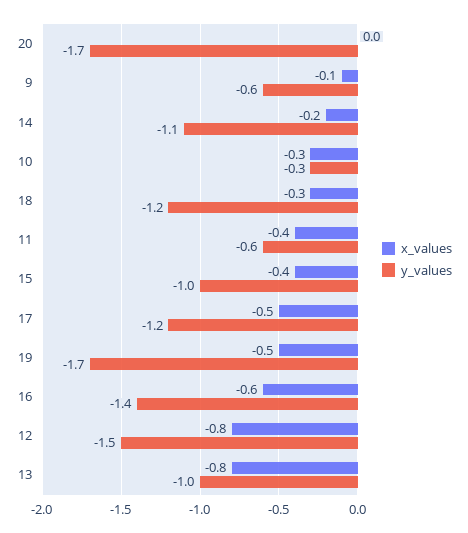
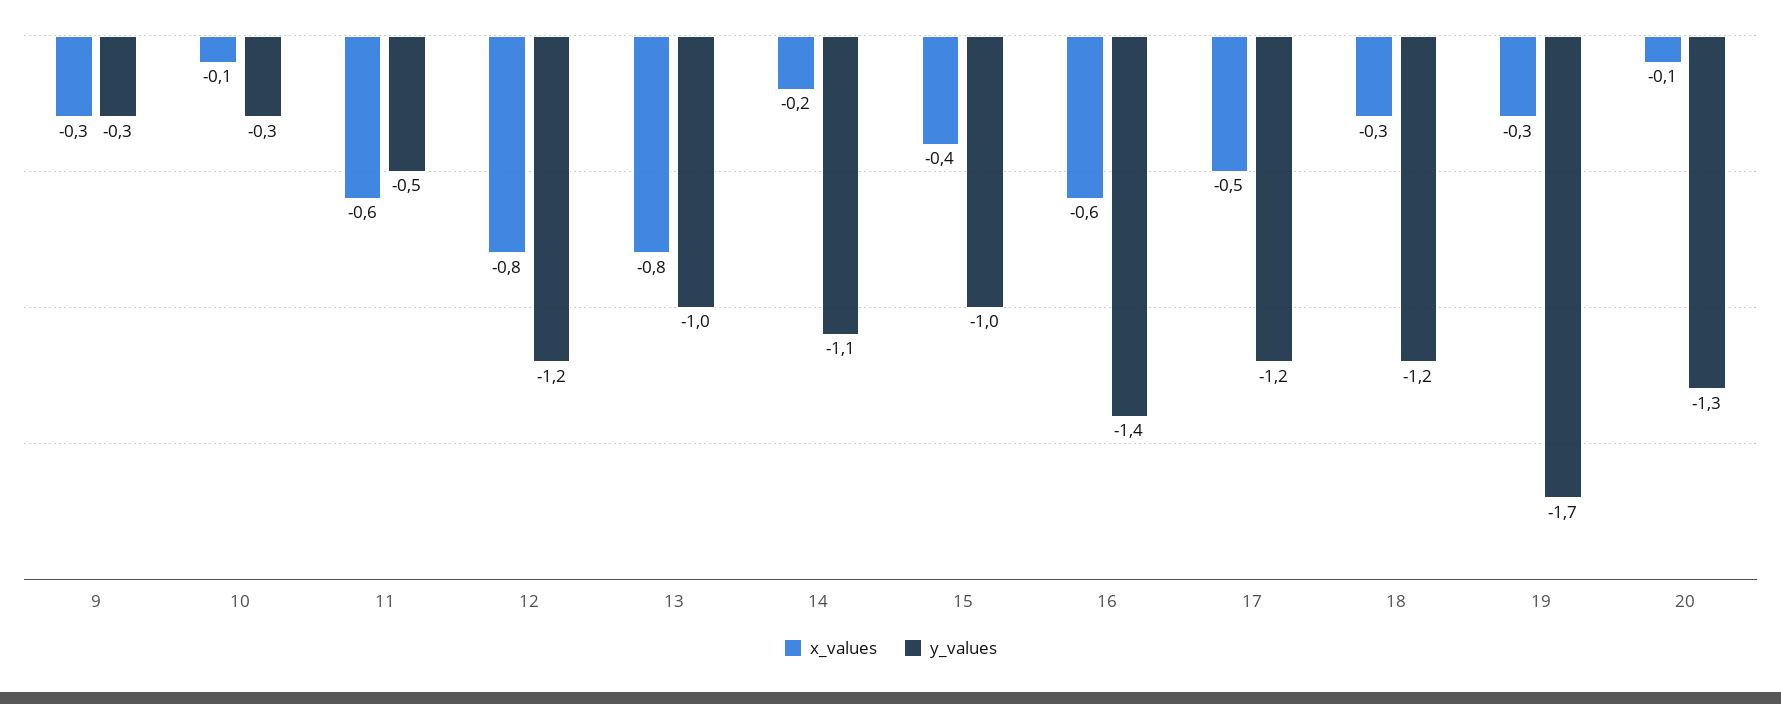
x_values, 20: 0 -> -0.1
y_values, 20: -1.7 -> -1.3
x_values, 9: -0.1 -> -0.3
y_values, 9: -0.6 -> -0.3
x_values, 10: -0.3 -> -0.1
x_values, 11: -0.4 -> -0.6
y_values, 11: -0.6 -> -0.5
x_values, 19: -0.5 -> -0.3
y_values, 12: -1.5 -> -1.2

